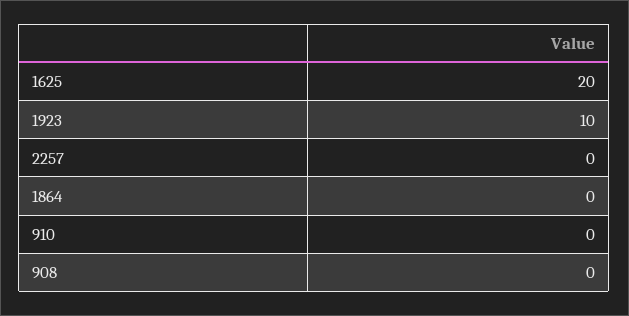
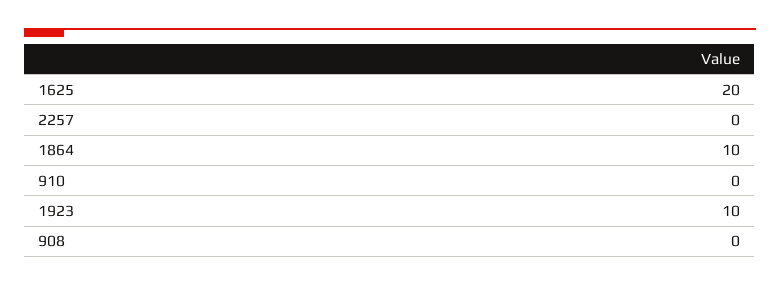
1864: 0 -> 10

